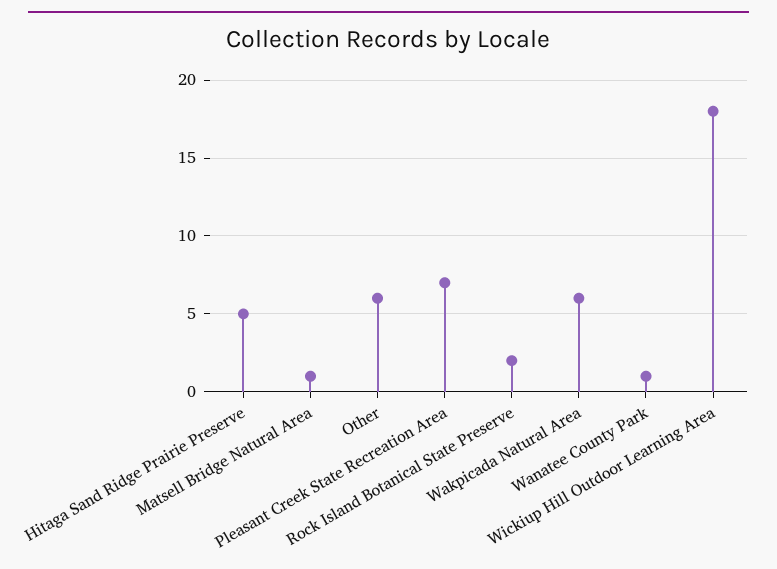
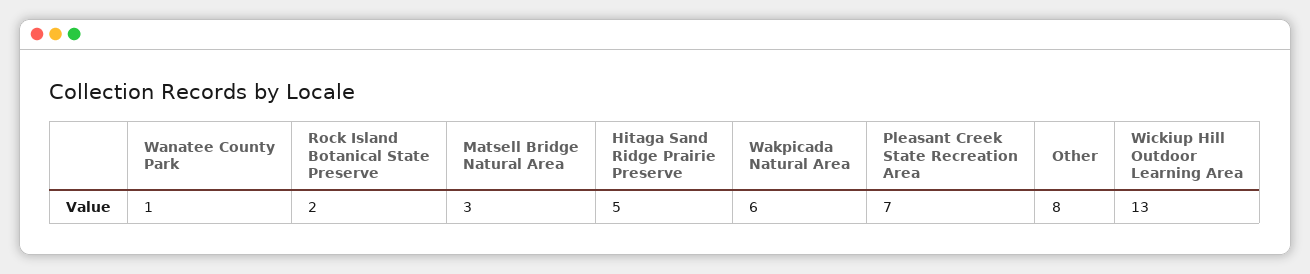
Matsell Bridge Natural Area: 1 -> 3
Other: 6 -> 8
Wickiup Hill Outdoor Learning Area: 18 -> 13

